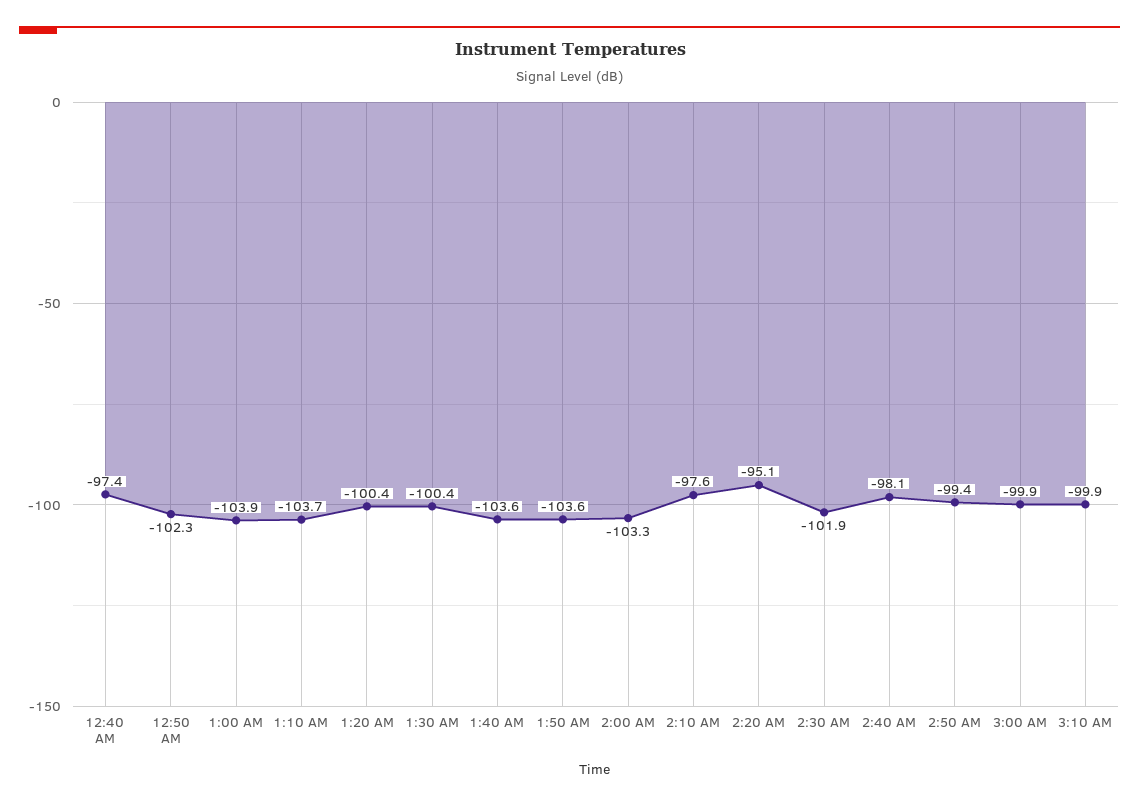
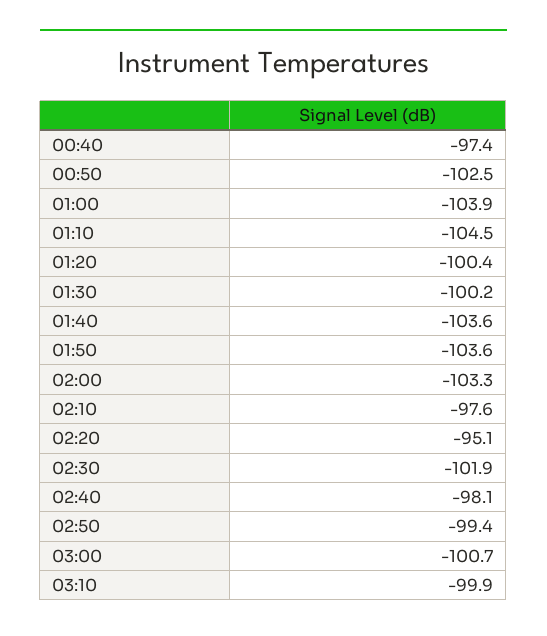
12:50 AM: -102.3 -> -102.5
1:10 AM: -103.7 -> -104.5
1:30 AM: -100.4 -> -100.2
3:00 AM: -99.9 -> -100.7

